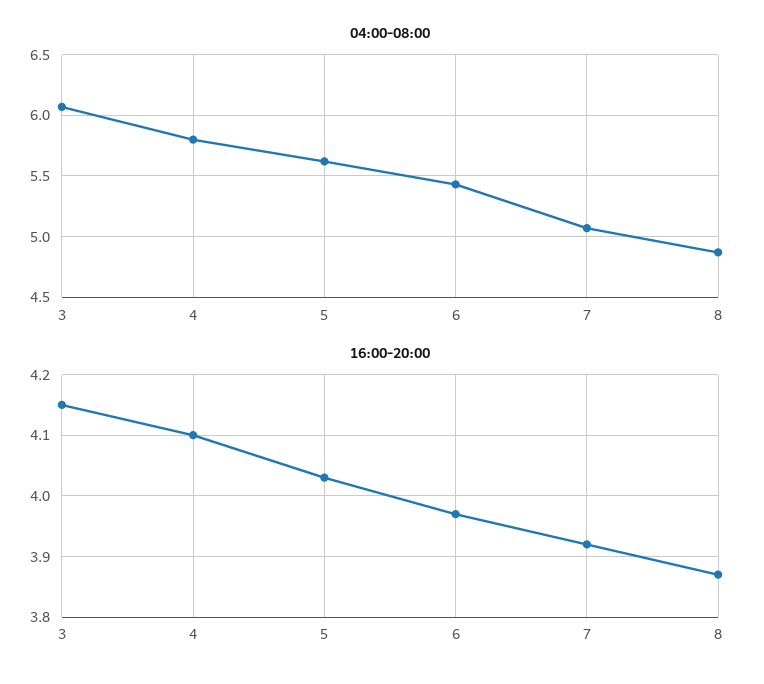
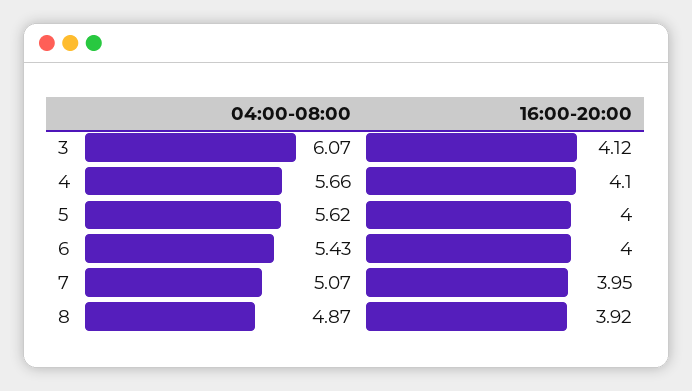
04:00-08:00, 4: 5.8 -> 5.66
16:00-20:00, 3: 4.15 -> 4.12
16:00-20:00, 5: 4.03 -> 4
16:00-20:00, 6: 3.97 -> 4
16:00-20:00, 7: 3.92 -> 3.95
16:00-20:00, 8: 3.87 -> 3.92

